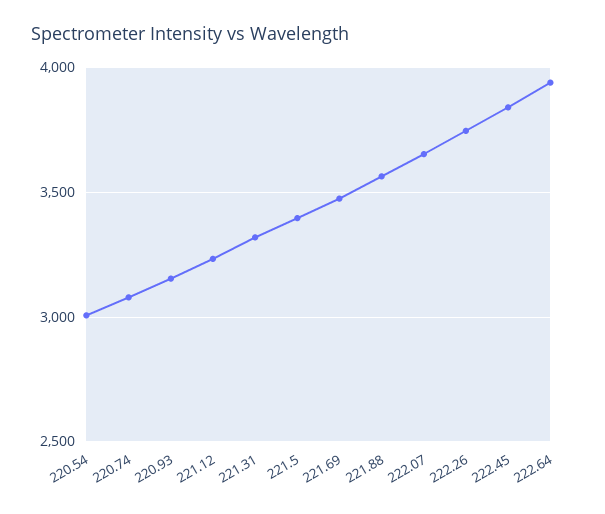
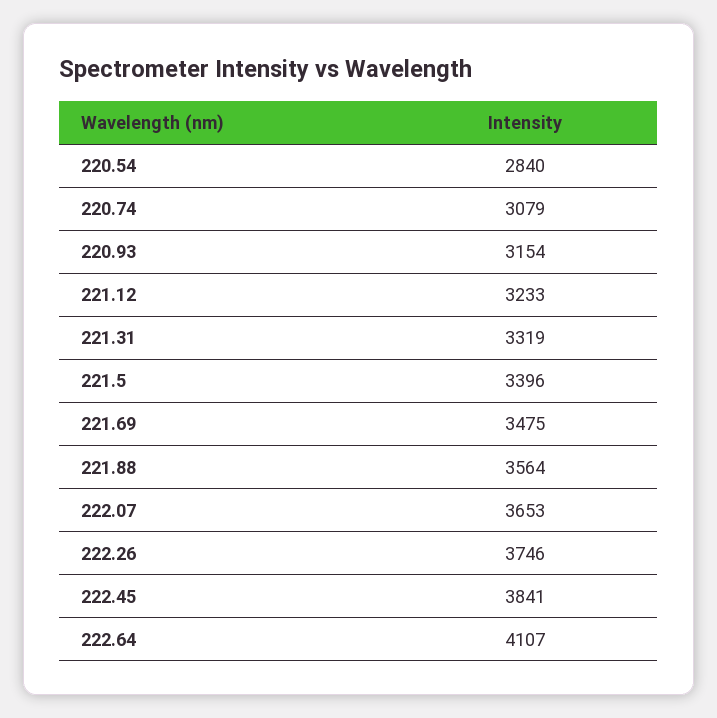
220.54: 3000 -> 2840
222.64: 3950 -> 4107

